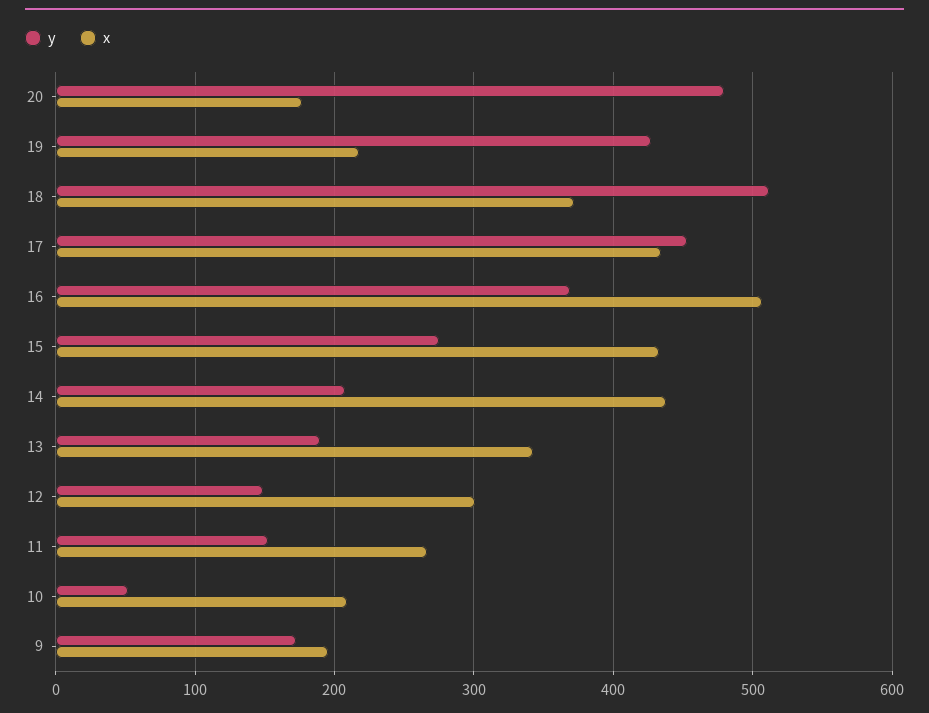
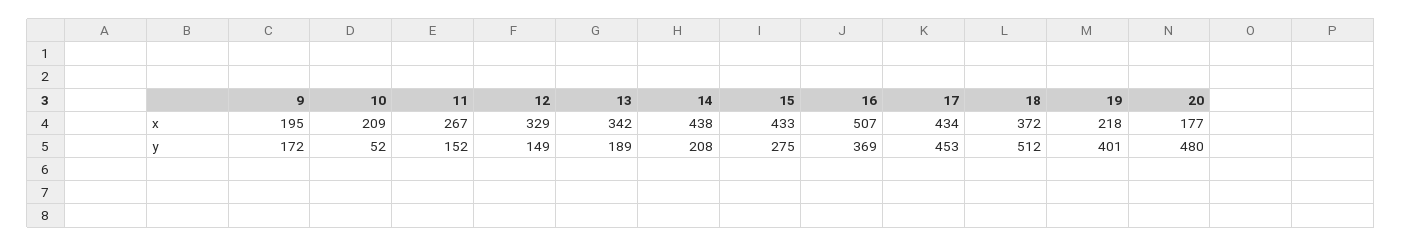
y, 19: 430 -> 401
x, 12: 300 -> 329

